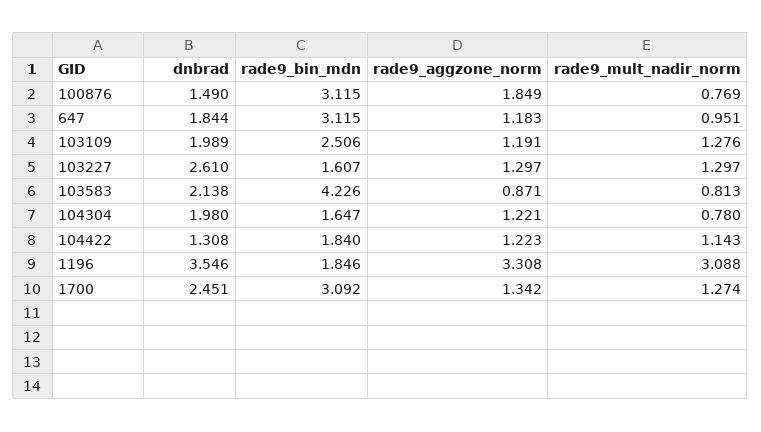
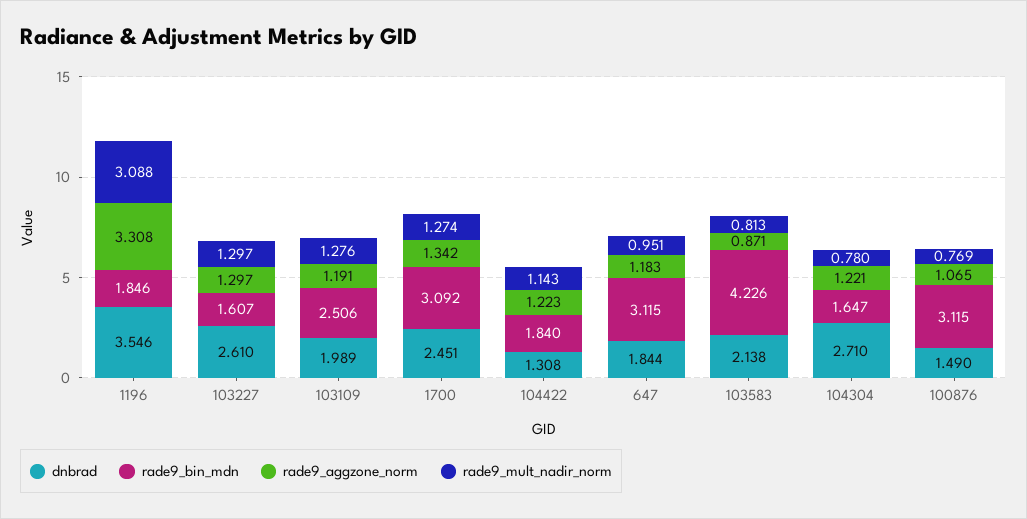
rade9_aggzone_norm, 100876: 1.849 -> 1.065
dnbrad, 104304: 1.98 -> 2.71

